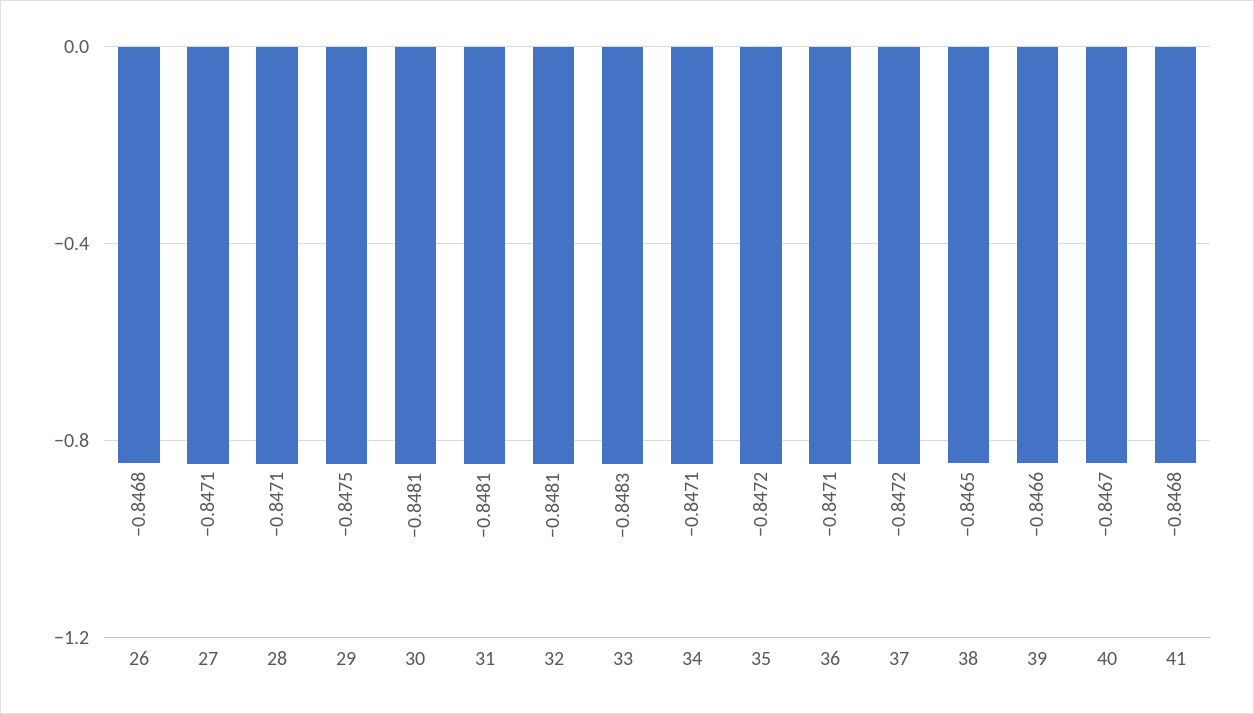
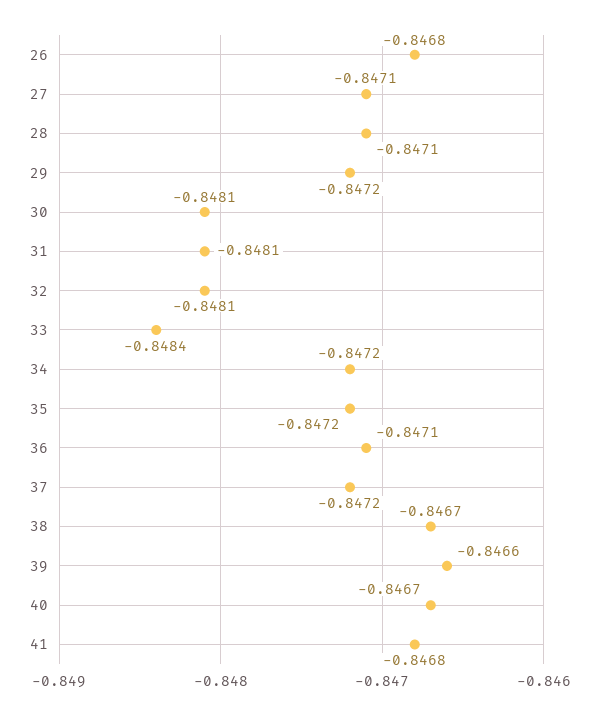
29: -0.8475 -> -0.8472
33: -0.8483 -> -0.8484
34: -0.8471 -> -0.8472
38: -0.8465 -> -0.8467

